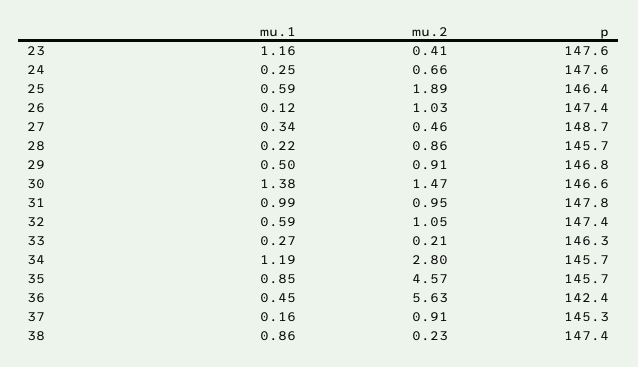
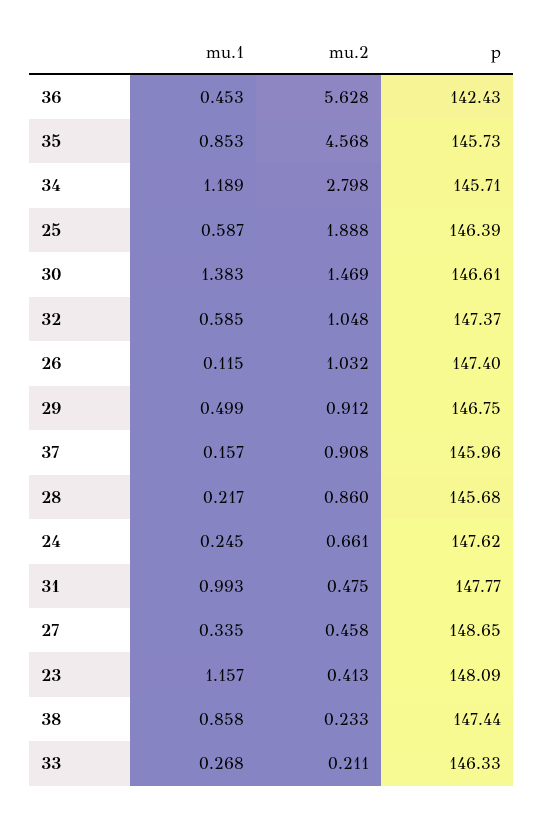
p, 23: 147.6 -> 148.09
mu.2, 31: 0.95 -> 0.475
p, 37: 145.3 -> 145.96

